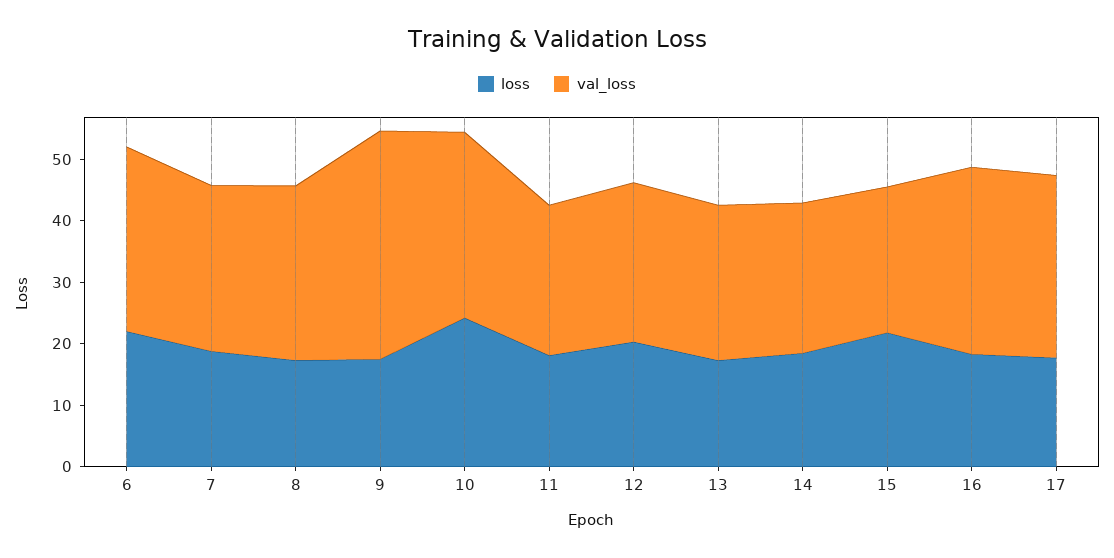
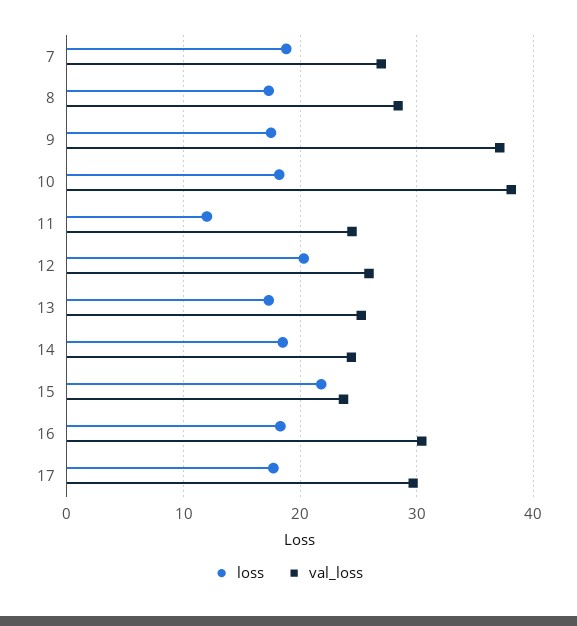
loss, 6: 22 -> none
val_loss, 6: 30 -> none
loss, 10: 24 -> 18
val_loss, 10: 30 -> 38
loss, 11: 18 -> 12

